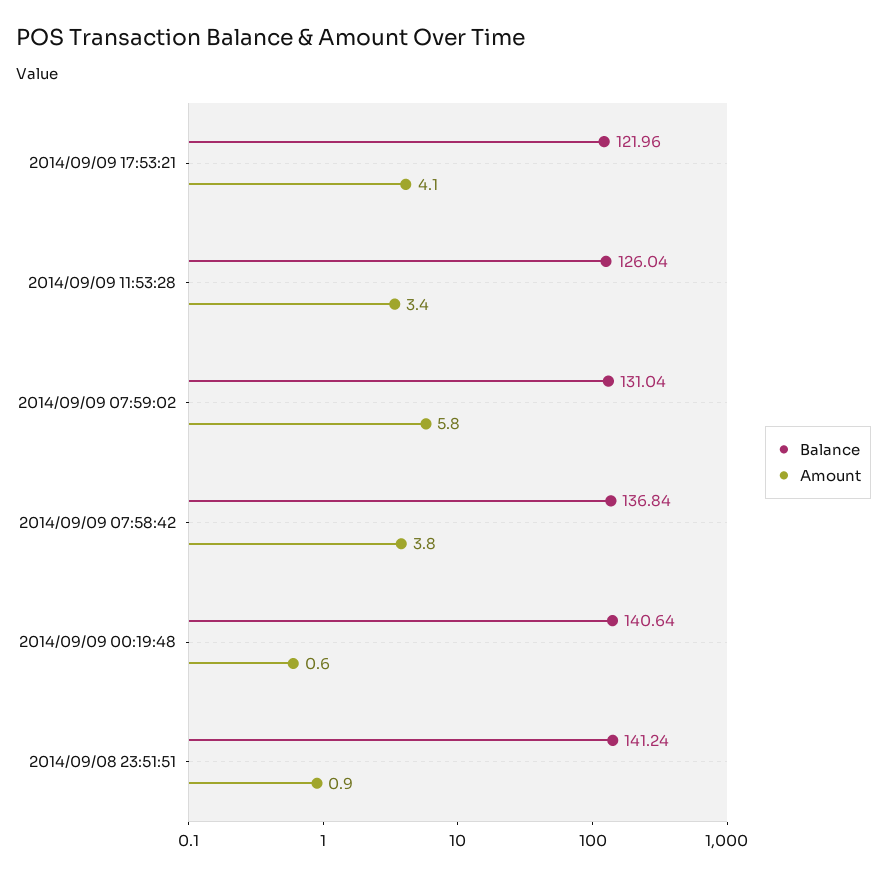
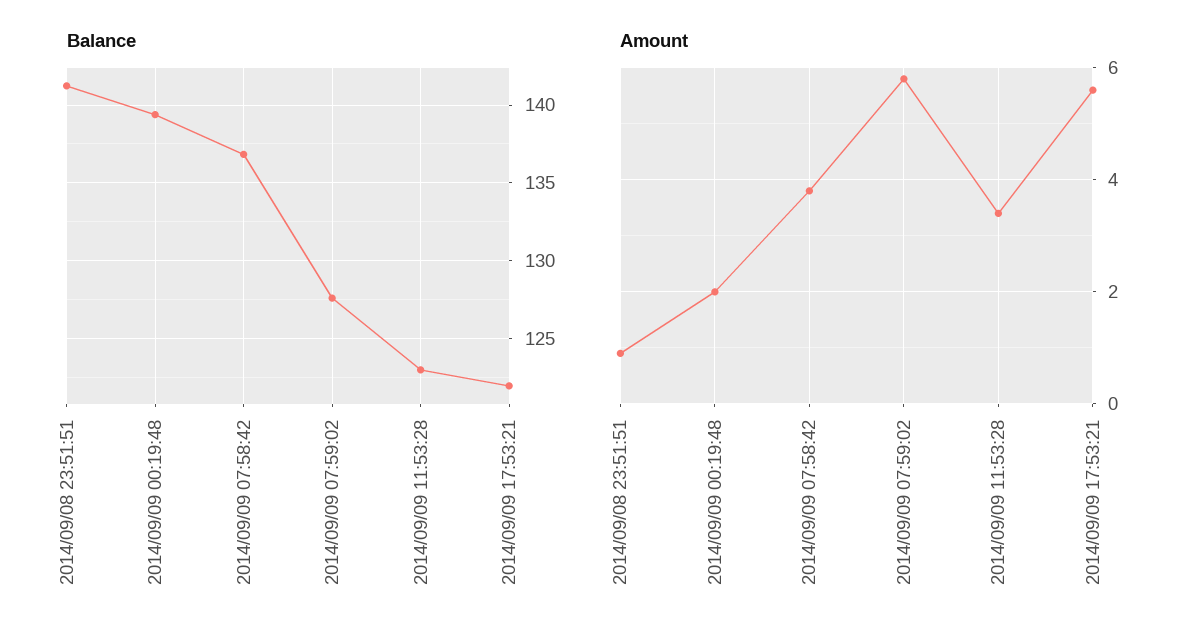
Amount, 2014/09/09 17:53:21: 4.1 -> 5.5
Balance, 2014/09/09 11:53:28: 126.04 -> 123
Balance, 2014/09/09 07:59:02: 131.04 -> 127.5
Balance, 2014/09/09 00:19:48: 140.64 -> 139.5
Amount, 2014/09/09 00:19:48: 0.6 -> 2

